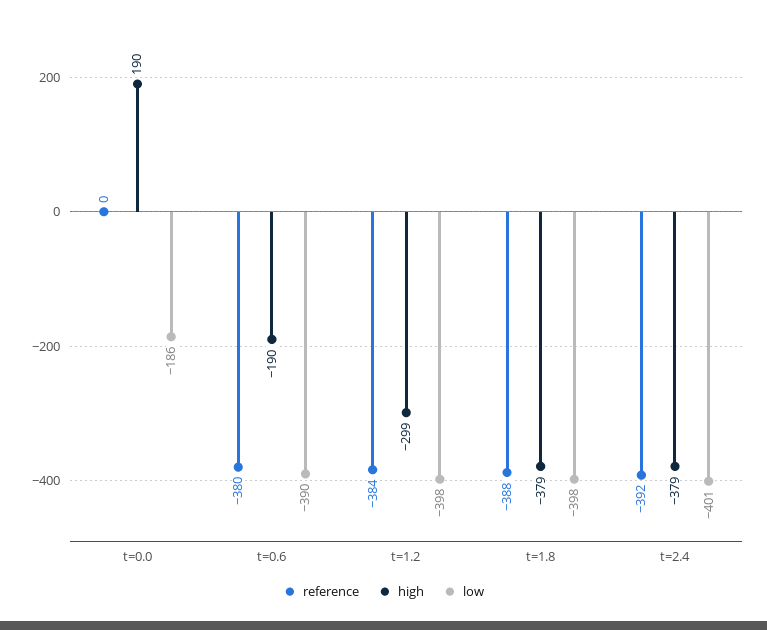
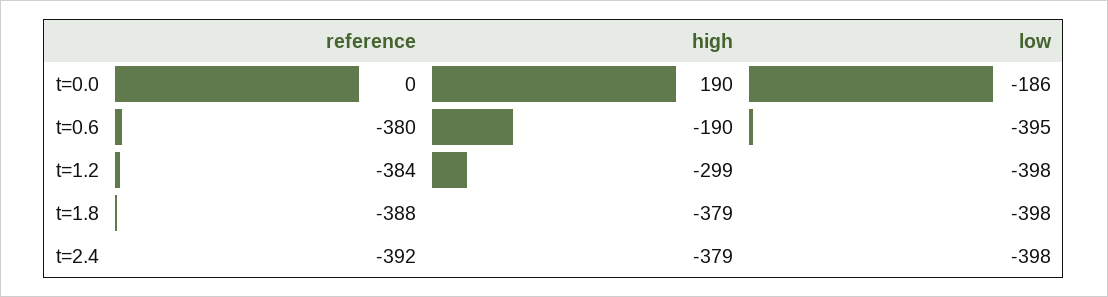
low, t=0.6: -390 -> -395
low, t=2.4: -401 -> -398

